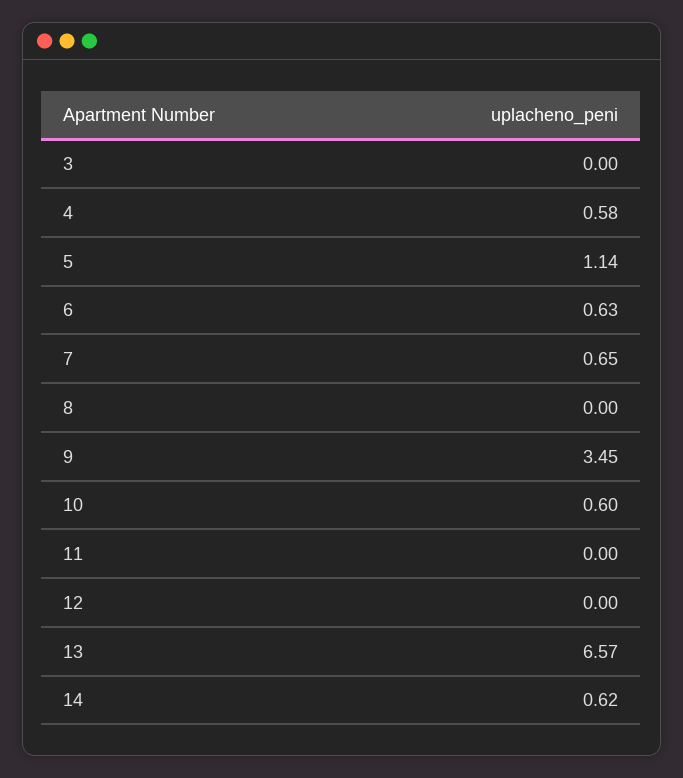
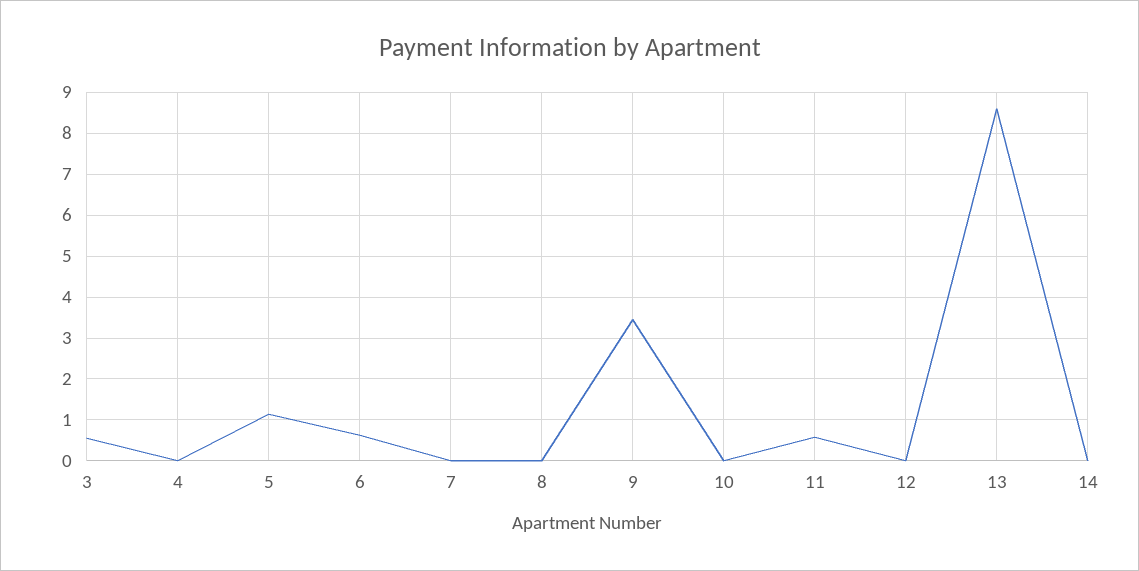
3: 0 -> 0.6
4: 0.58 -> 0
7: 0.65 -> 0
10: 0.6 -> 0
11: 0 -> 0.6
13: 6.57 -> 8.6
14: 0.62 -> 0

